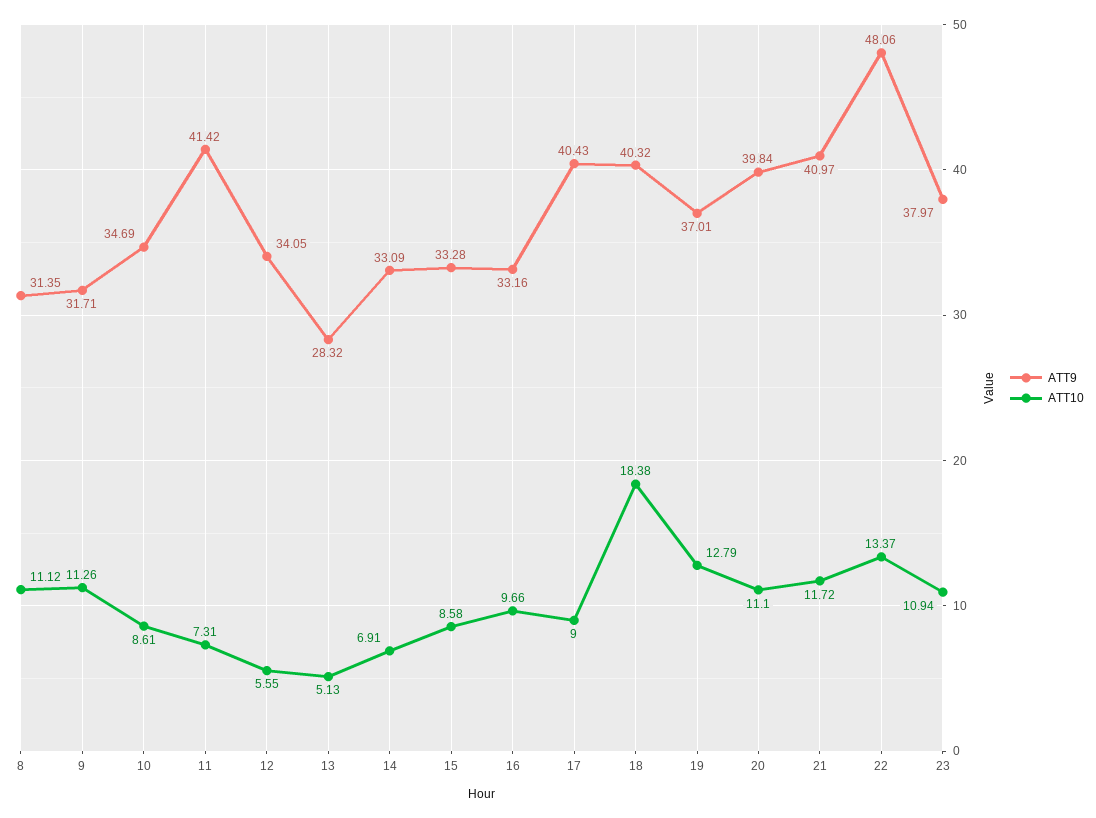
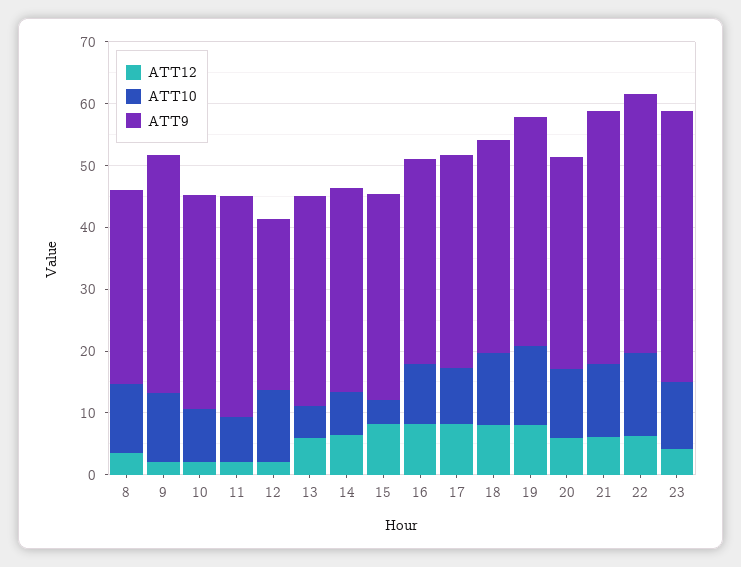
ATT9, 9: 31.71 -> 38
ATT9, 11: 41.42 -> 36
ATT9, 12: 34.05 -> 28
ATT10, 12: 5.55 -> 12
ATT9, 13: 28.32 -> 34
ATT10, 15: 8.58 -> 4
ATT9, 17: 40.43 -> 34
ATT9, 18: 40.32 -> 34
ATT10, 18: 18.38 -> 12
ATT9, 20: 39.84 -> 34
ATT9, 22: 48.06 -> 42
ATT9, 23: 37.97 -> 44
ATT12, 8: none -> 4
ATT12, 9: none -> 2
ATT12, 10: none -> 2
ATT12, 11: none -> 2
ATT12, 12: none -> 2
ATT12, 13: none -> 6
ATT12, 14: none -> 6
ATT12, 15: none -> 8
ATT12, 16: none -> 8
ATT12, 17: none -> 8
ATT12, 18: none -> 8
ATT12, 19: none -> 8
ATT12, 20: none -> 6
ATT12, 21: none -> 6
ATT12, 22: none -> 6
ATT12, 23: none -> 4

